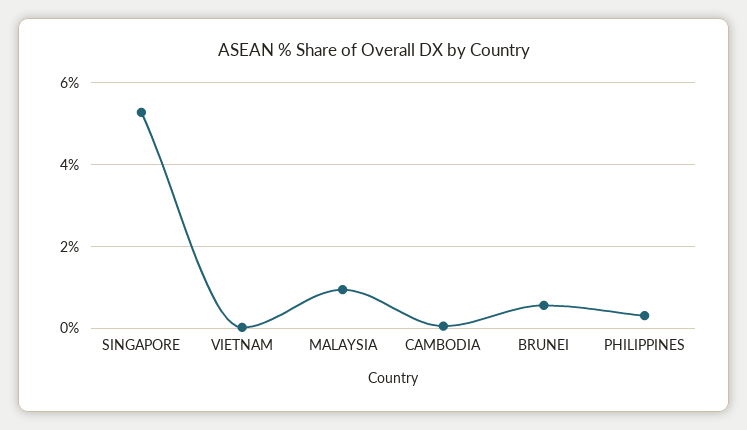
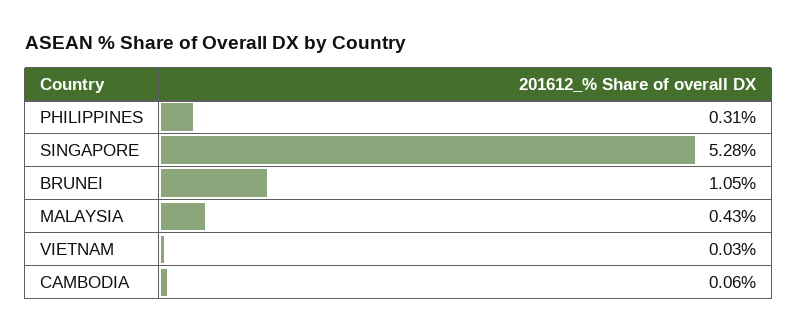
MALAYSIA: 1 -> 0.43
BRUNEI: 0.6 -> 1.05

